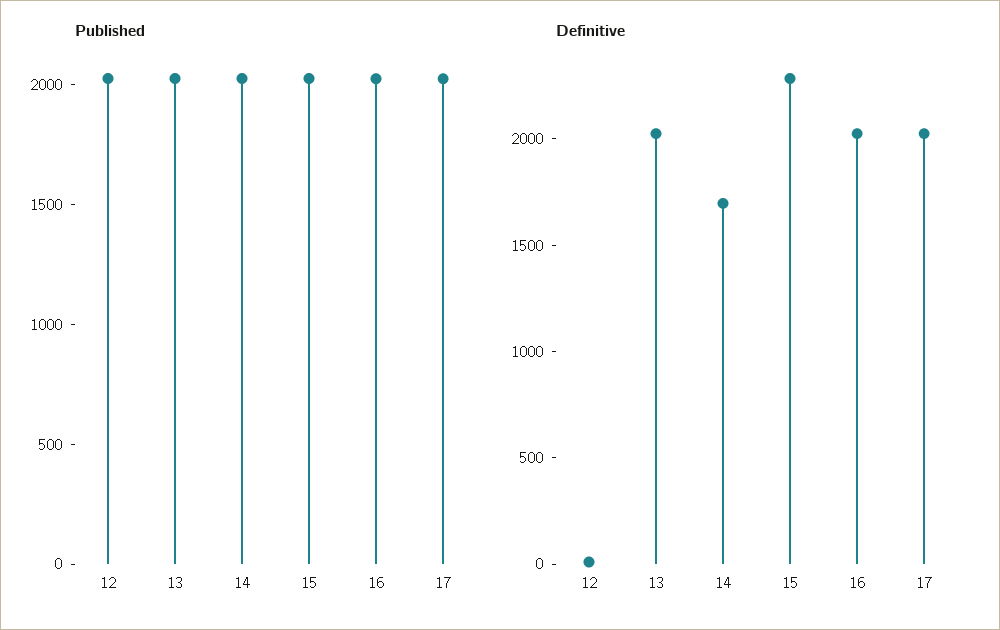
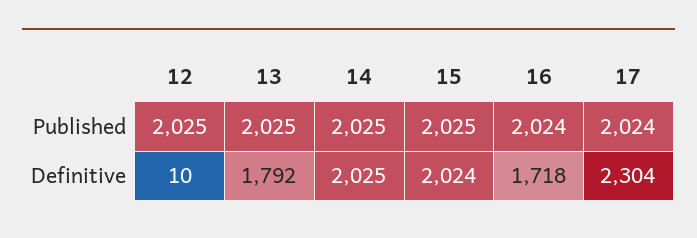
Definitive, 13: 2000 -> 1792
Definitive, 14: 1700 -> 2025
Definitive, 15: 2300 -> 2024
Definitive, 16: 2000 -> 1718
Definitive, 17: 2000 -> 2304

